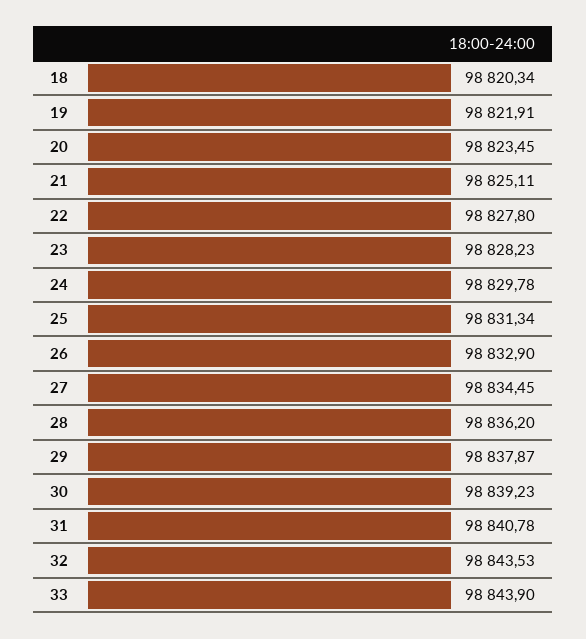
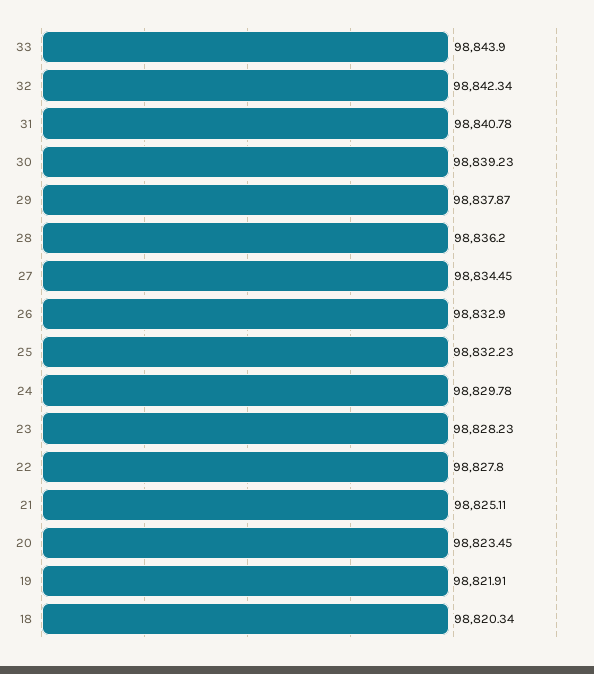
25: 98831.34 -> 98832.23
32: 98843.53 -> 98842.34

